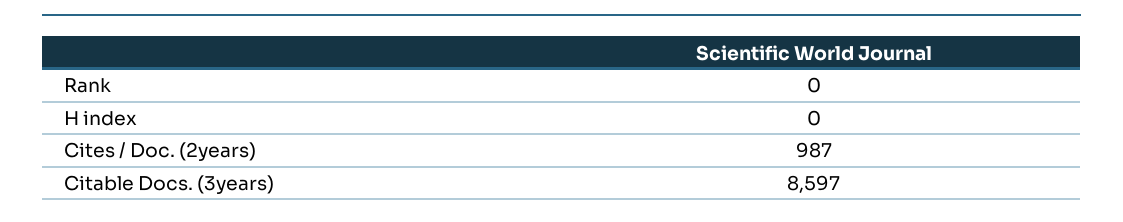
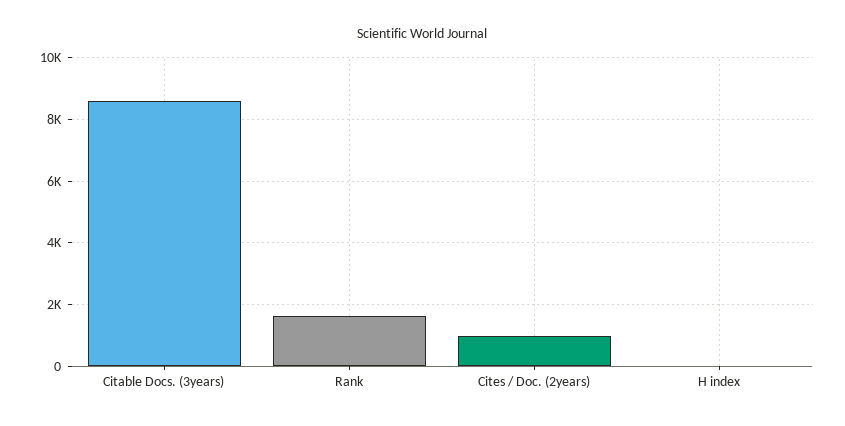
Rank: 0 -> 1600

